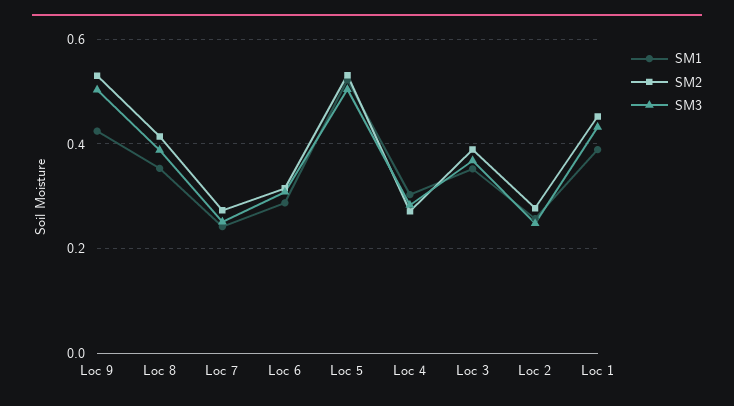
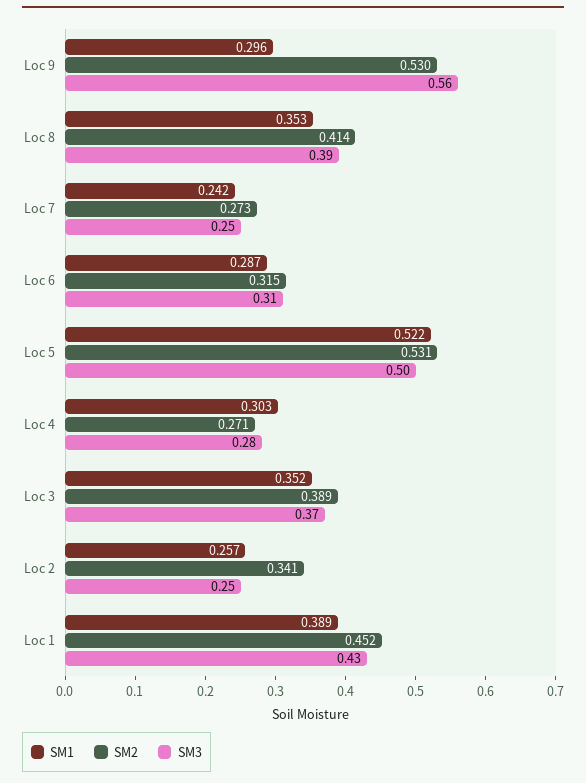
SM1, Loc 9: 0.42 -> 0.296
SM3, Loc 9: 0.5 -> 0.56
SM2, Loc 2: 0.28 -> 0.341

